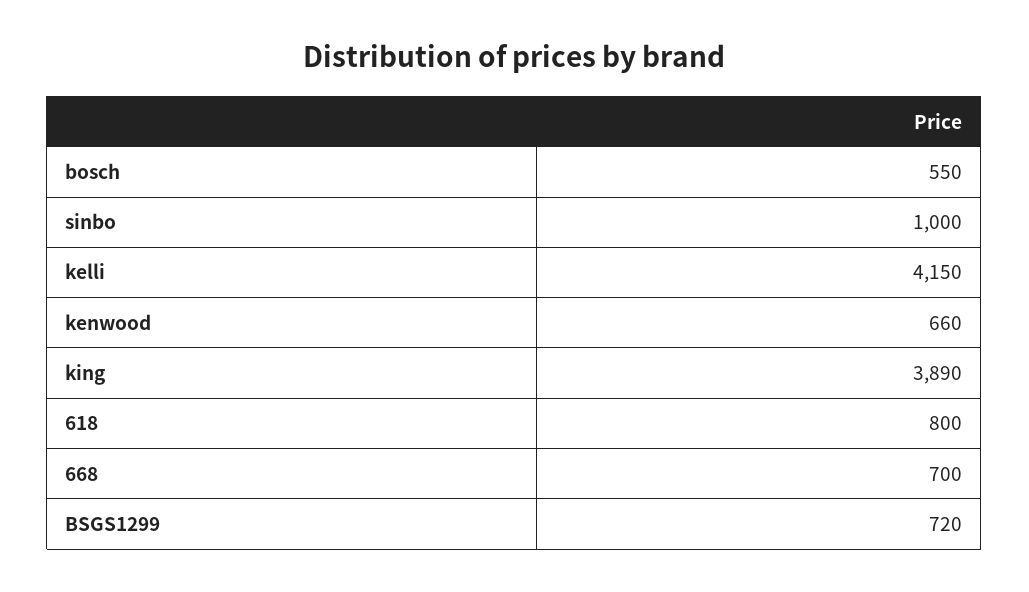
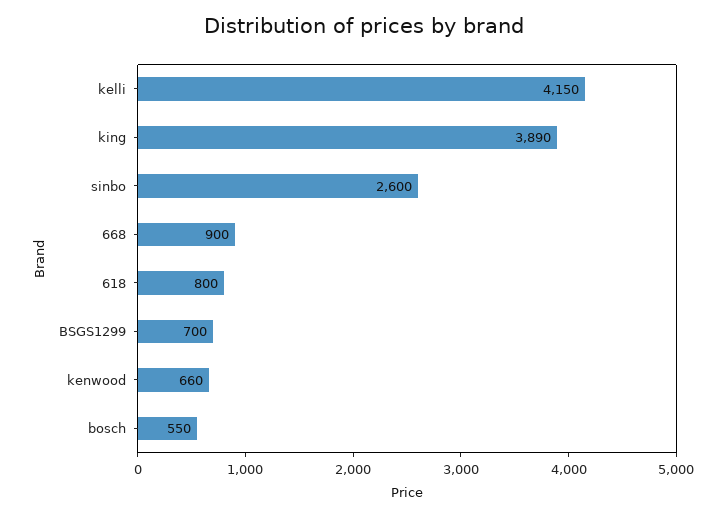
sinbo: 1000 -> 2600
668: 700 -> 900
BSGS1299: 720 -> 700

